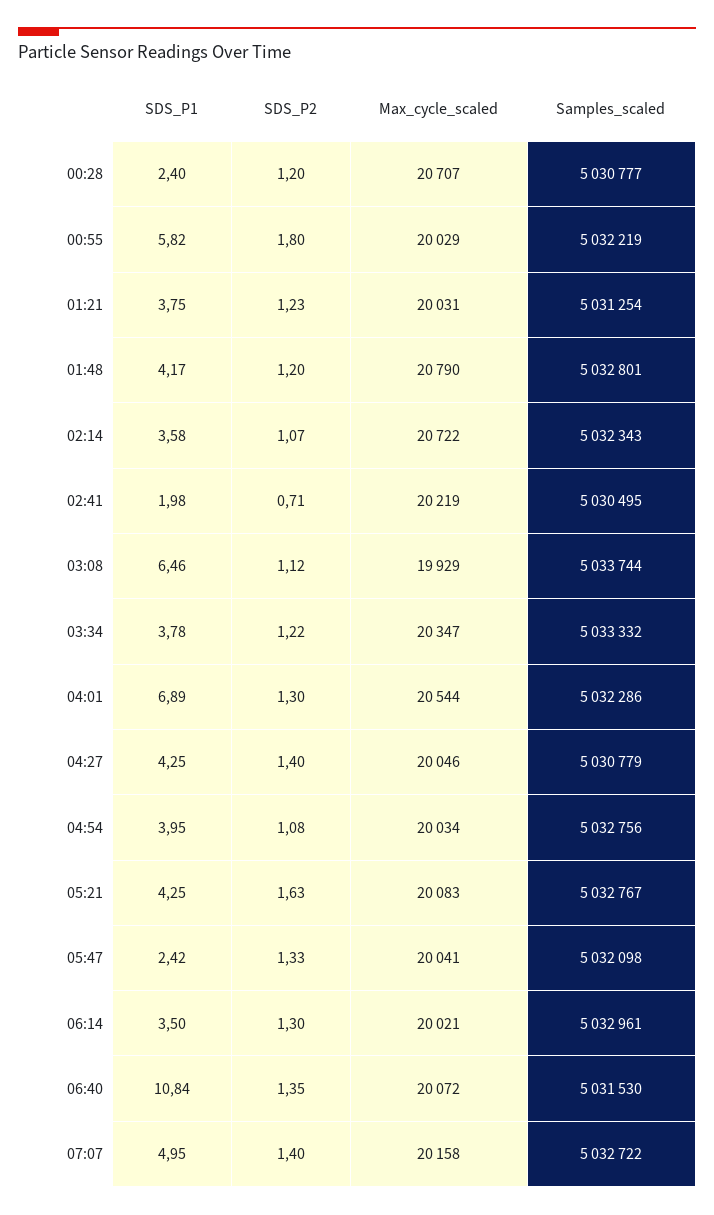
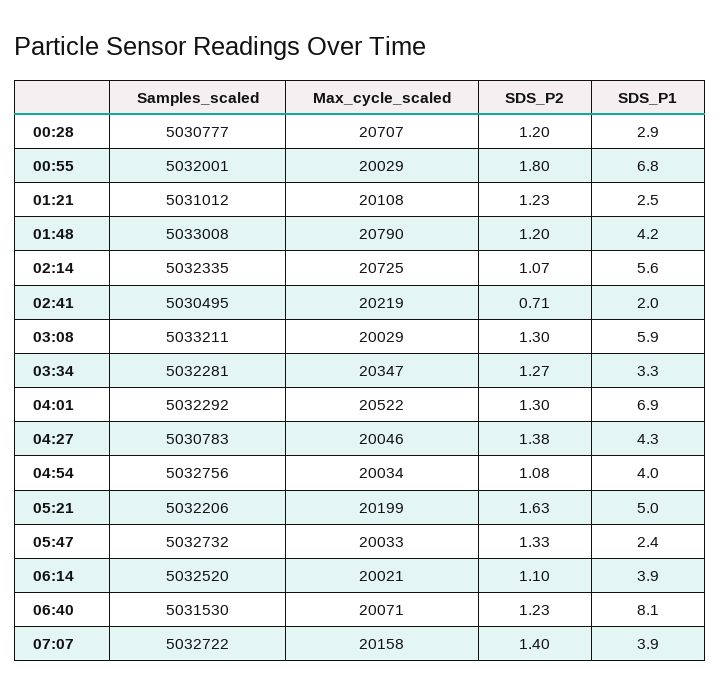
SDS_P1, 00:28: 2.4 -> 2.9
SDS_P1, 00:55: 5.82 -> 6.8
Samples_scaled, 00:55: 5032219 -> 5032001
SDS_P1, 01:21: 3.75 -> 2.5
Max_cycle_scaled, 01:21: 20031 -> 20108
Samples_scaled, 01:21: 5031254 -> 5031012
Samples_scaled, 01:48: 5032801 -> 5033008
SDS_P1, 02:14: 3.58 -> 5.6
Max_cycle_scaled, 02:14: 20722 -> 20725
Samples_scaled, 02:14: 5032343 -> 5032335
SDS_P1, 03:08: 6.46 -> 5.9
SDS_P2, 03:08: 1.12 -> 1.3
Max_cycle_scaled, 03:08: 19929 -> 20029
Samples_scaled, 03:08: 5033744 -> 5033211
SDS_P1, 03:34: 3.78 -> 3.3
SDS_P2, 03:34: 1.22 -> 1.27
Samples_scaled, 03:34: 5033332 -> 5032281
Max_cycle_scaled, 04:01: 20544 -> 20522
Samples_scaled, 04:01: 5032286 -> 5032292
SDS_P2, 04:27: 1.4 -> 1.38
Samples_scaled, 04:27: 5030779 -> 5030783
SDS_P1, 05:21: 4.25 -> 5
Max_cycle_scaled, 05:21: 20083 -> 20199
Samples_scaled, 05:21: 5032767 -> 5032206
Max_cycle_scaled, 05:47: 20041 -> 20033
Samples_scaled, 05:47: 5032098 -> 5032732
SDS_P1, 06:14: 3.5 -> 3.9
SDS_P2, 06:14: 1.3 -> 1.1
Samples_scaled, 06:14: 5032961 -> 5032520
SDS_P1, 06:40: 10.84 -> 8.1
SDS_P2, 06:40: 1.35 -> 1.23
Max_cycle_scaled, 06:40: 20072 -> 20071
SDS_P1, 07:07: 4.95 -> 3.9

